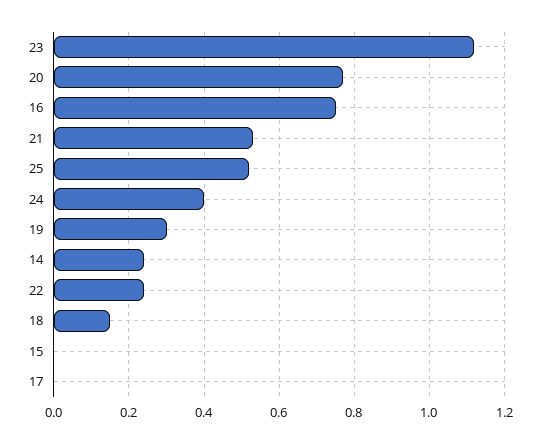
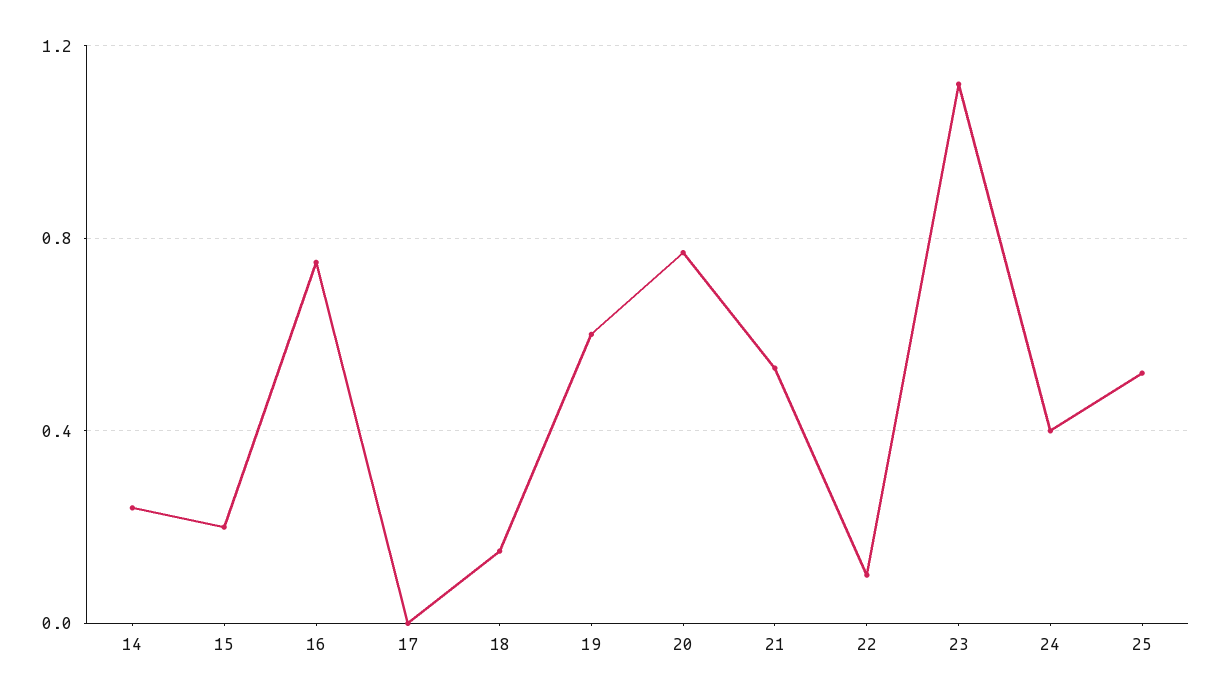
19: 0.3 -> 0.6
22: 0.25 -> 0.1
15: 0 -> 0.2

